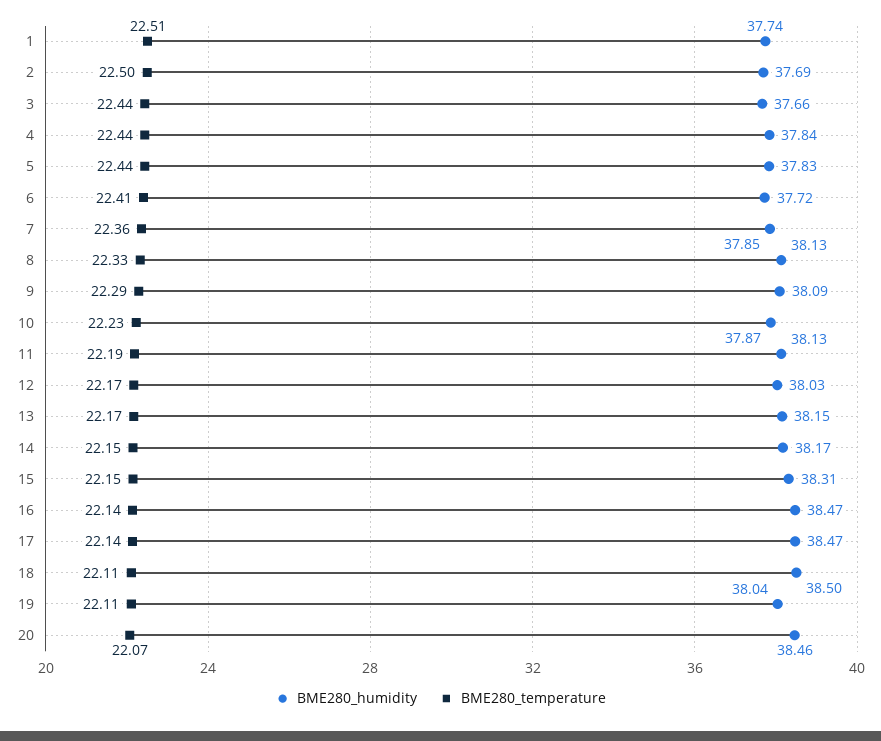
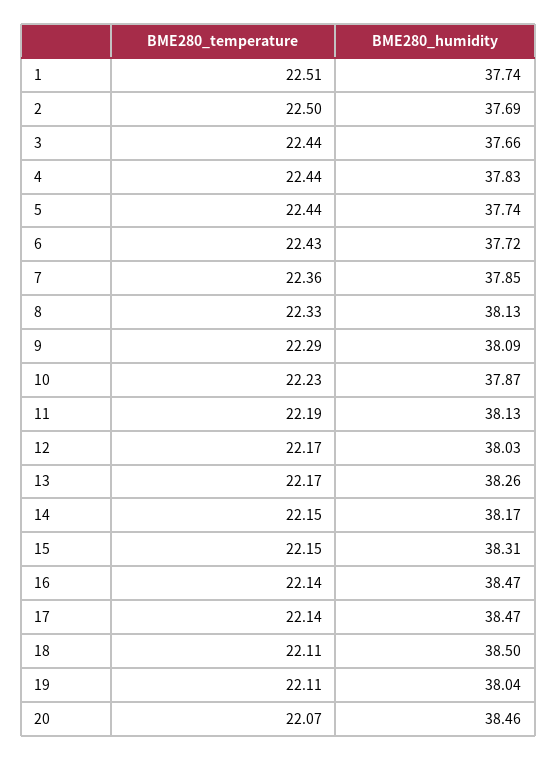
BME280_humidity, 4: 37.84 -> 37.83
BME280_humidity, 5: 37.83 -> 37.74
BME280_temperature, 6: 22.41 -> 22.43
BME280_humidity, 13: 38.15 -> 38.26

